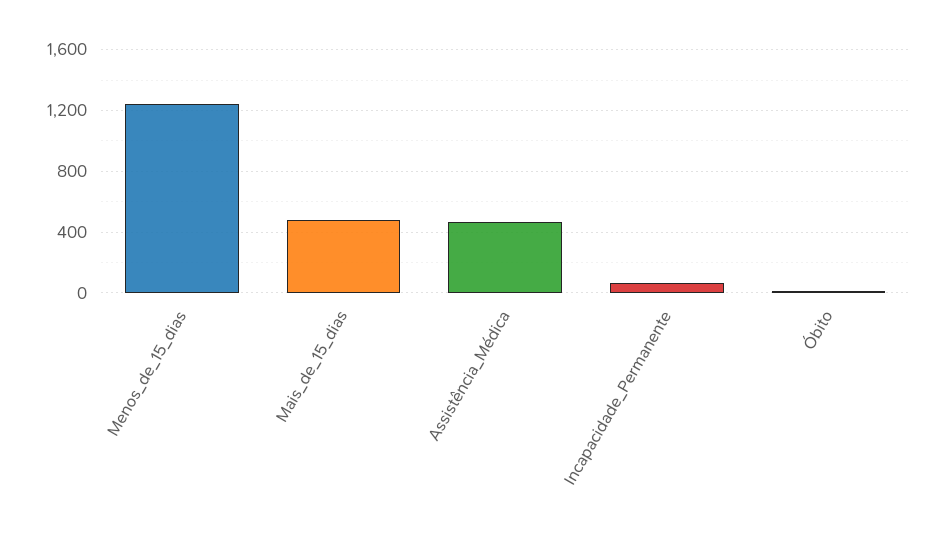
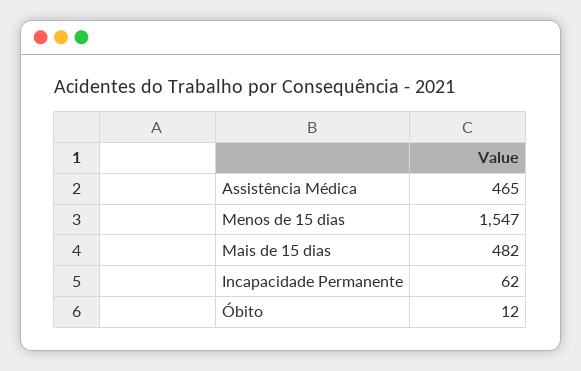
Menos_de_15_dias: 1250 -> 1547

